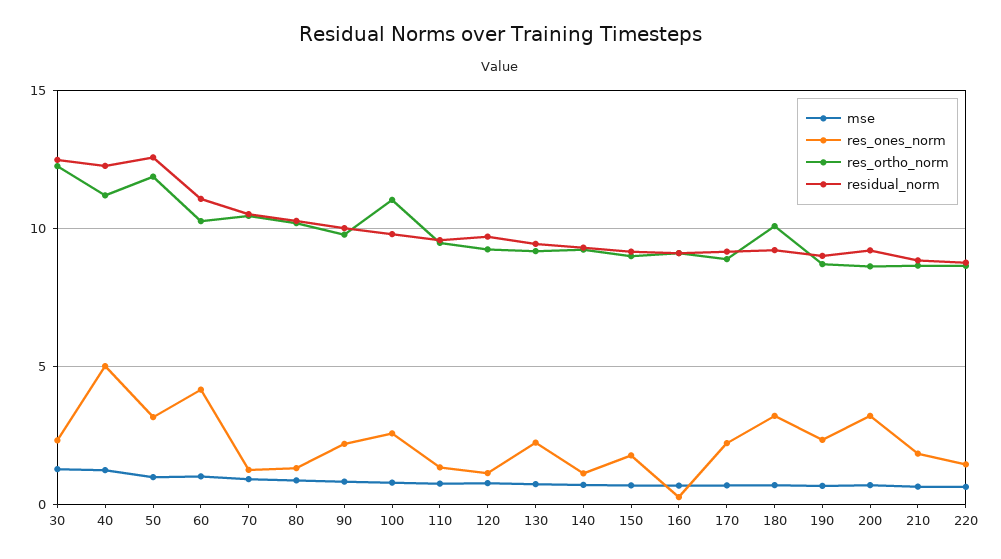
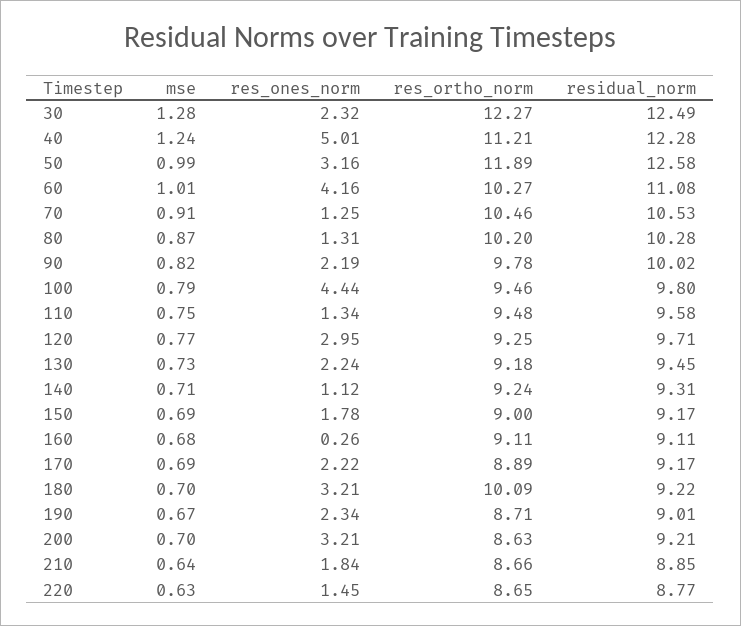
res_ones_norm, 100: 2.5 -> 4.44
res_ortho_norm, 100: 11 -> 9.46
res_ones_norm, 120: 1 -> 2.95

